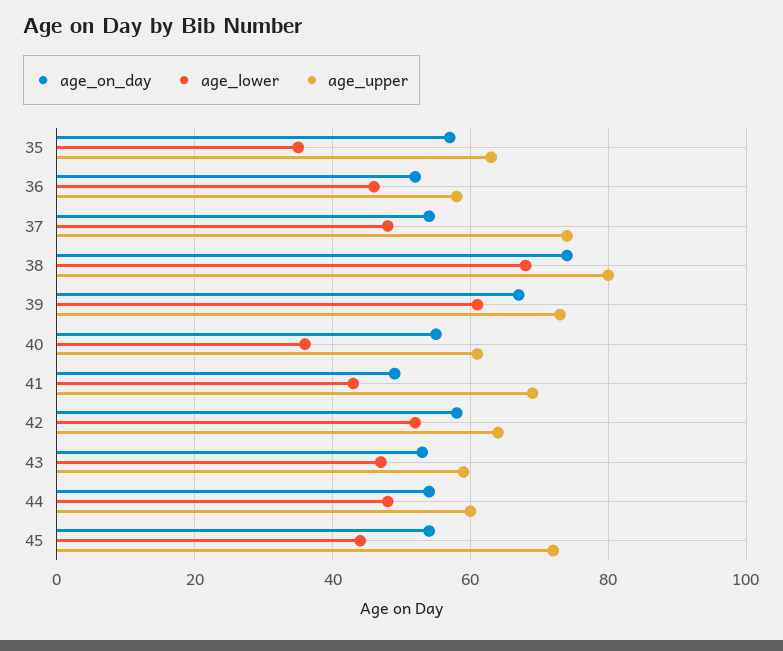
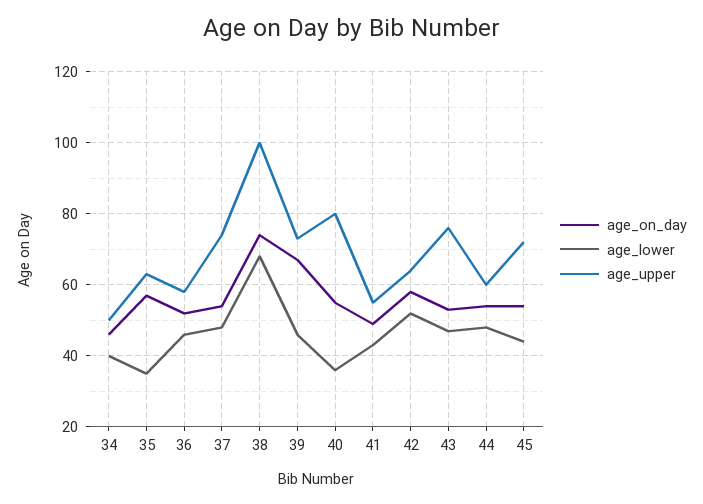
age_upper, 38: 80 -> 100
age_lower, 39: 60 -> 45
age_upper, 40: 60 -> 80
age_upper, 41: 70 -> 55
age_upper, 43: 60 -> 75
age_on_day, 34: none -> 45
age_lower, 34: none -> 40
age_upper, 34: none -> 50

